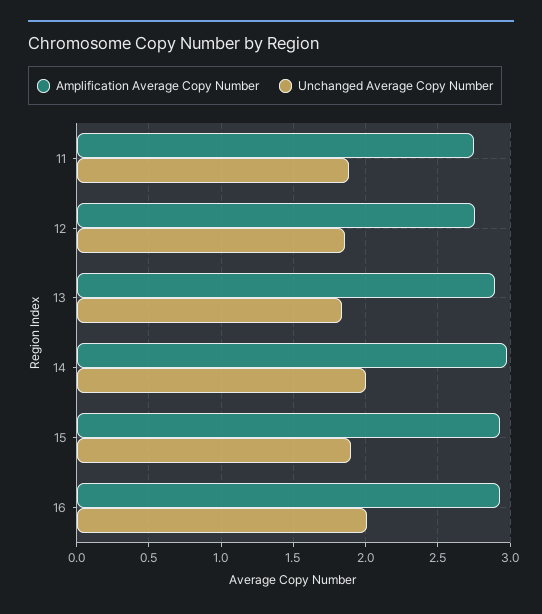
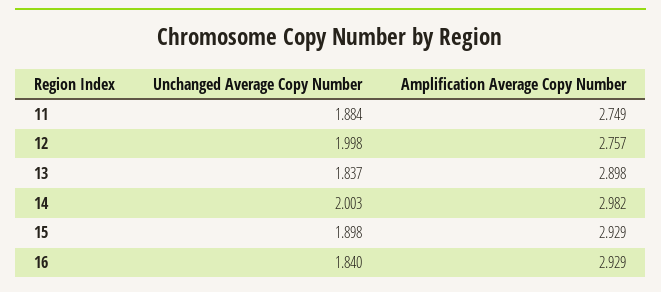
Unchanged Average Copy Number, 12: 1.85 -> 1.998
Unchanged Average Copy Number, 16: 2 -> 1.84

